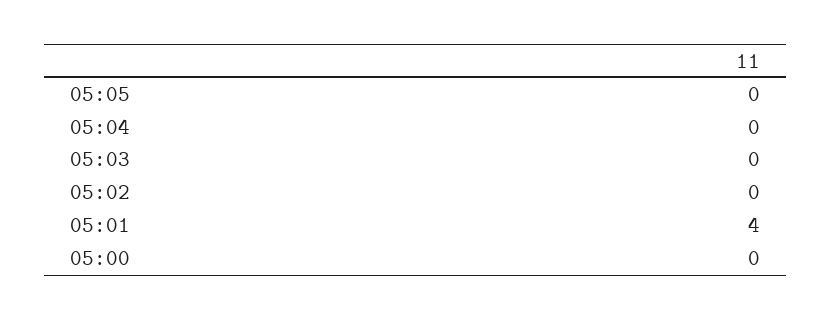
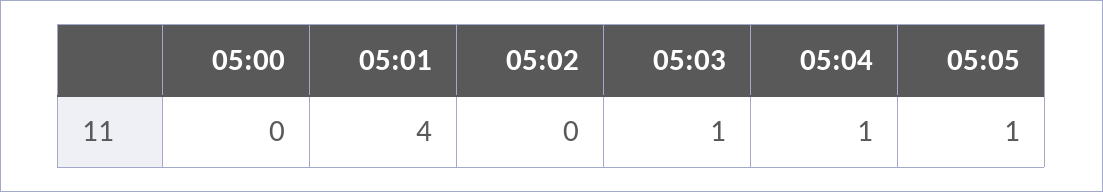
05:05: 0 -> 1
05:04: 0 -> 1
05:03: 0 -> 1

